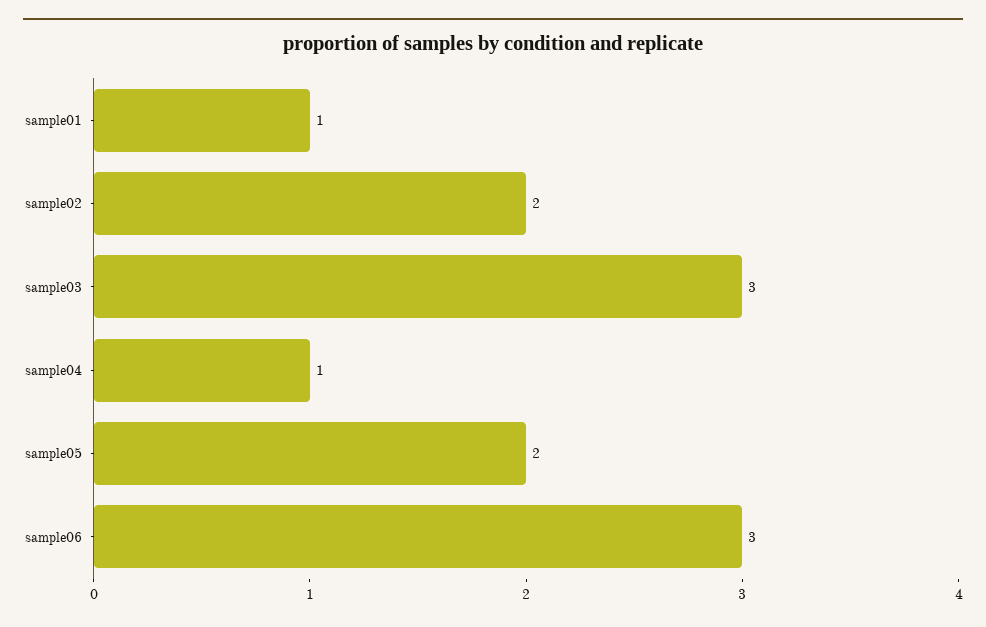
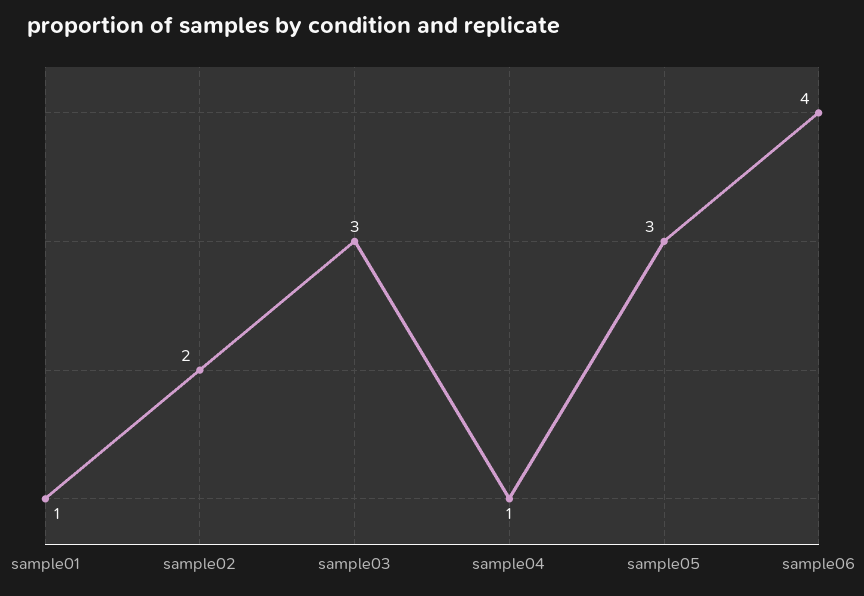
sample05: 2 -> 3
sample06: 3 -> 4

